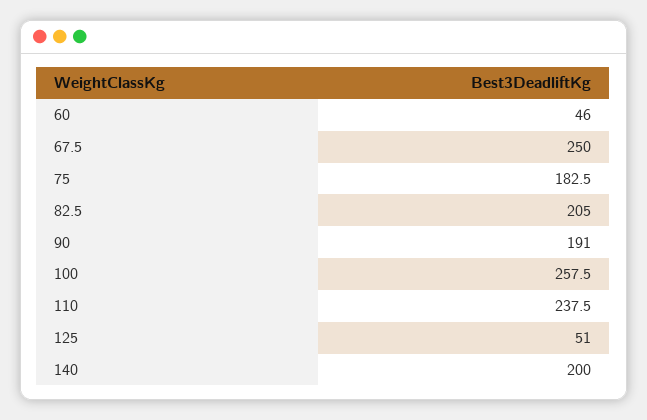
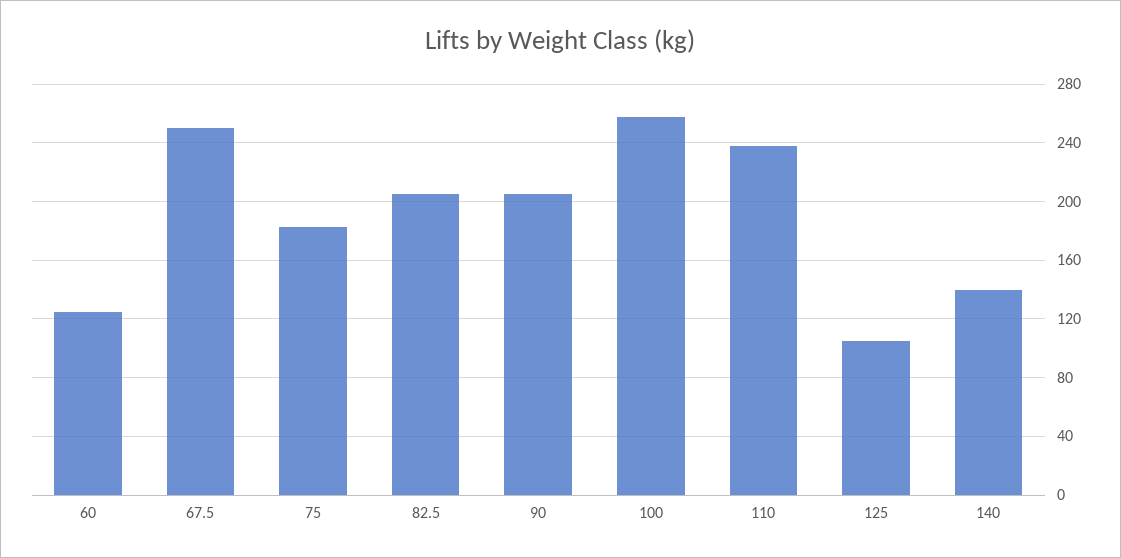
60: 46 -> 125
90: 191 -> 205
125: 51 -> 105
140: 200 -> 140

